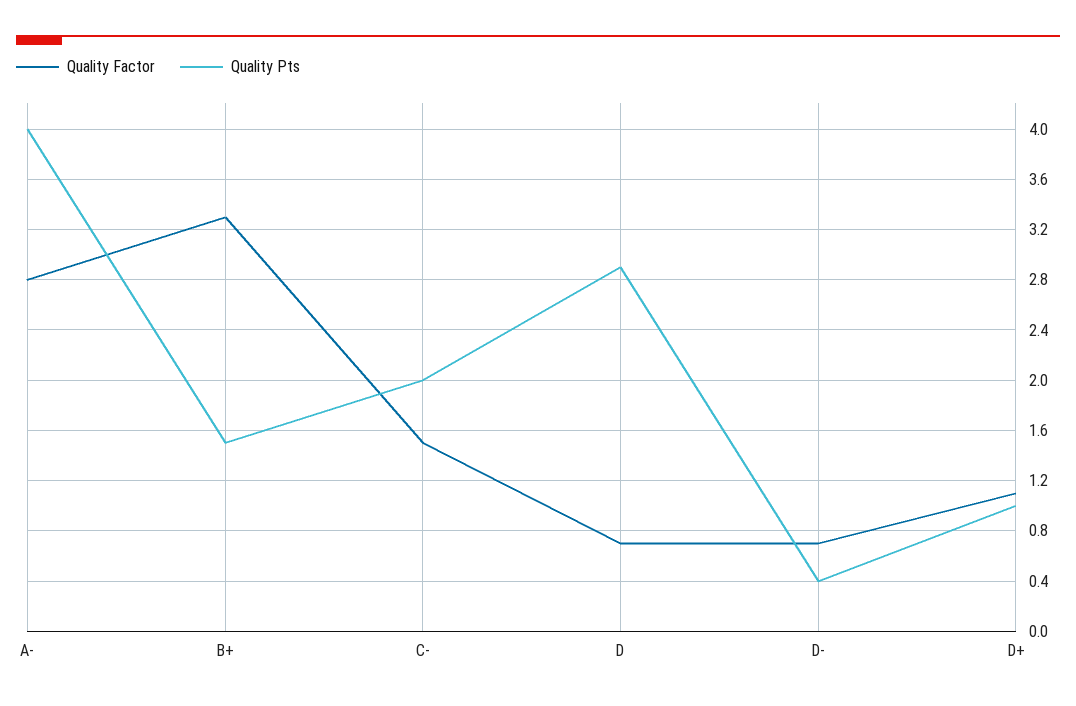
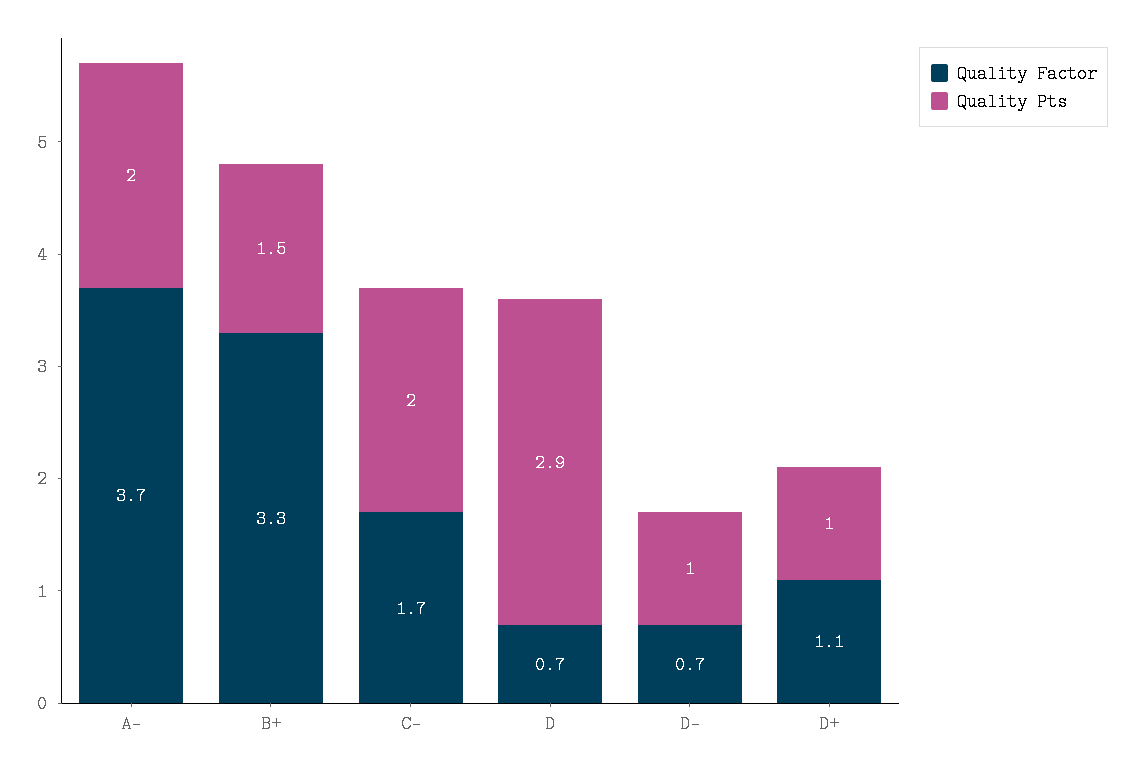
Quality Factor, A-: 2.8 -> 3.7
Quality Pts, A-: 4 -> 2
Quality Factor, C-: 1.5 -> 1.7
Quality Pts, D-: 0.4 -> 1

